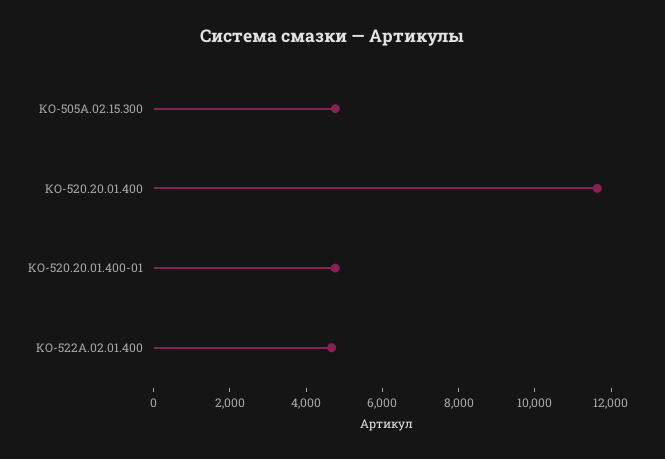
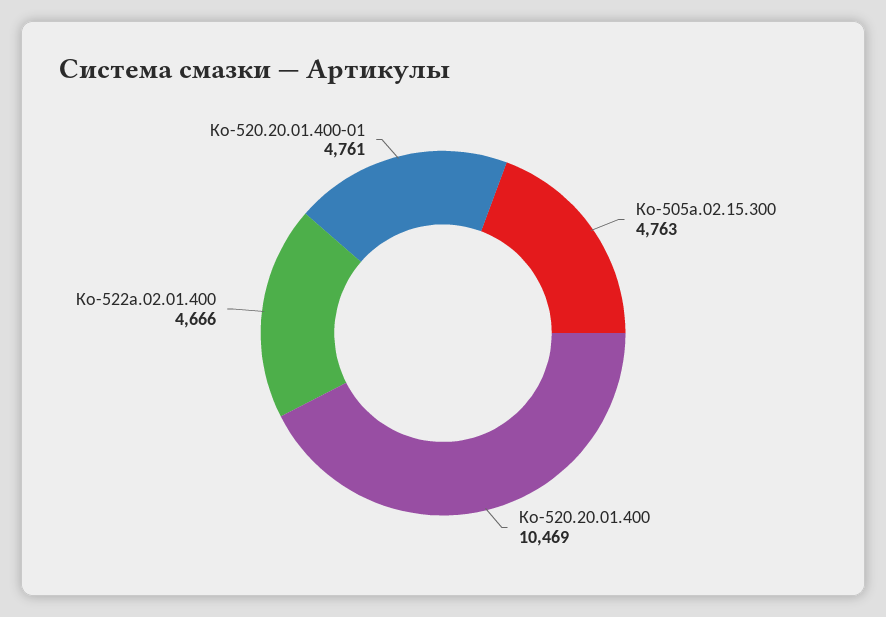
КО-520.20.01.400: 11500 -> 10469

